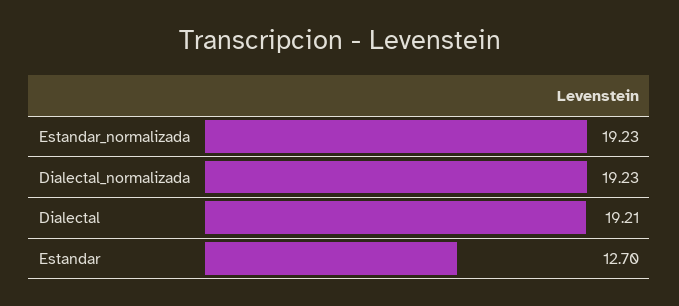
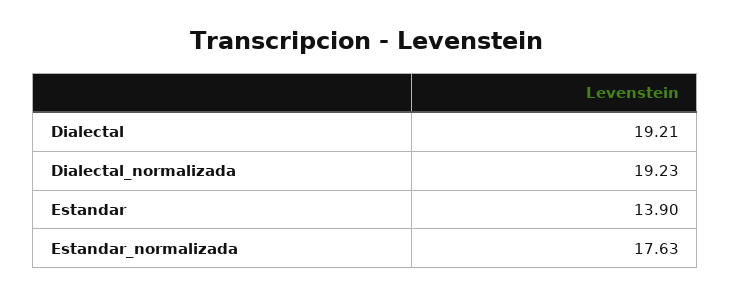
Estandar_normalizada: 19.23 -> 17.63
Estandar: 12.7 -> 13.9

